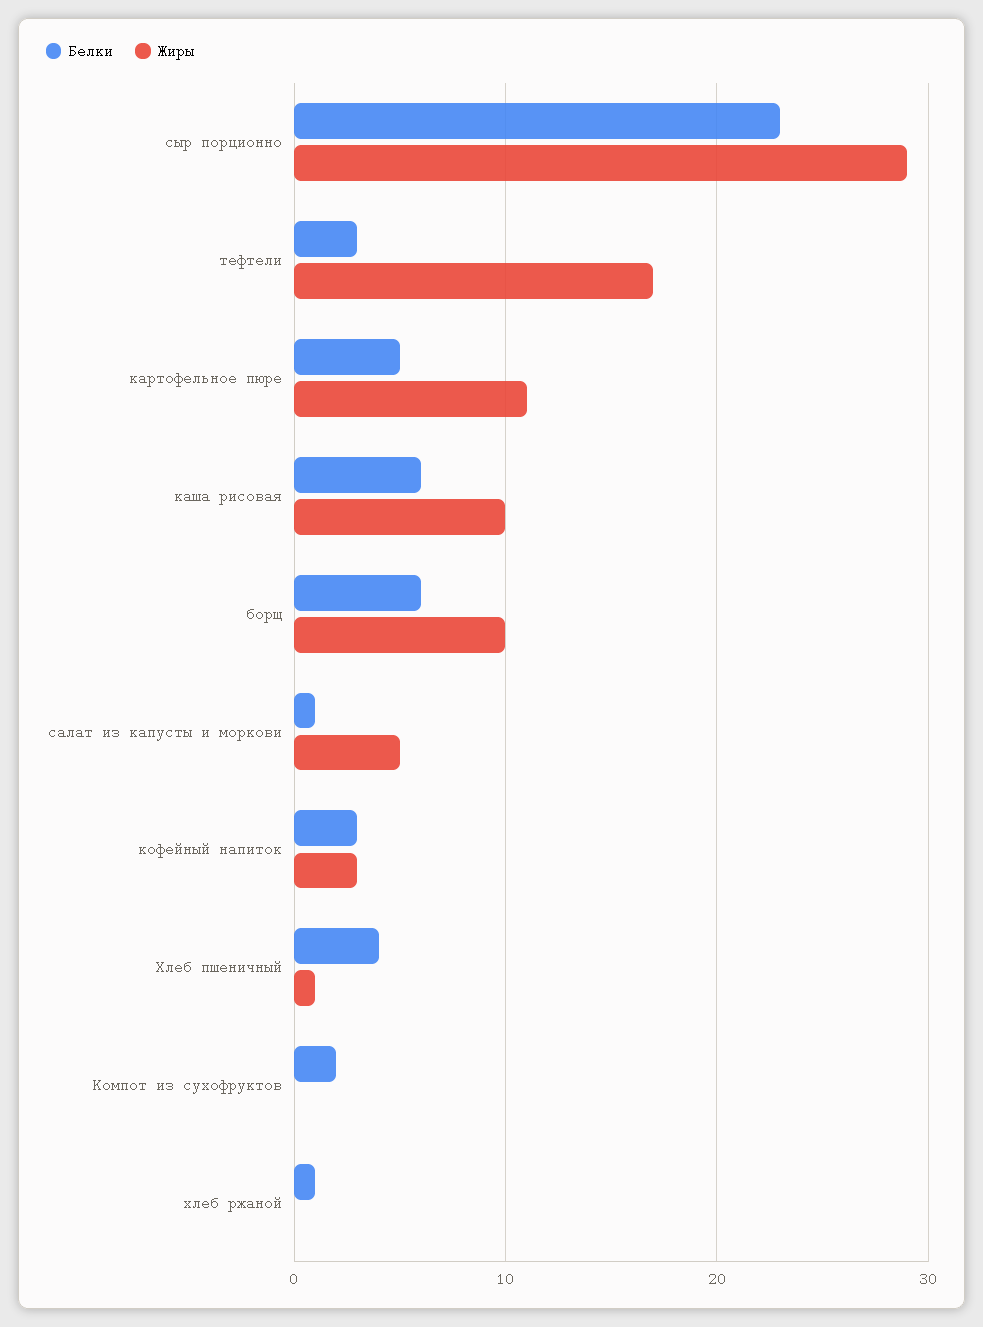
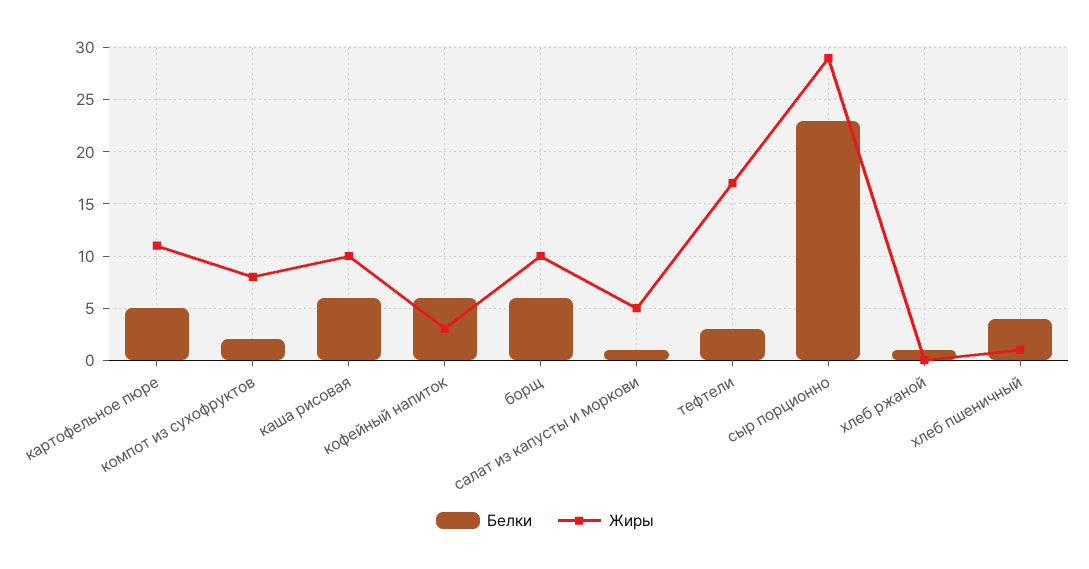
Белки, кофейный напиток: 3 -> 6
Жиры, Компот из сухофруктов: 0 -> 8

